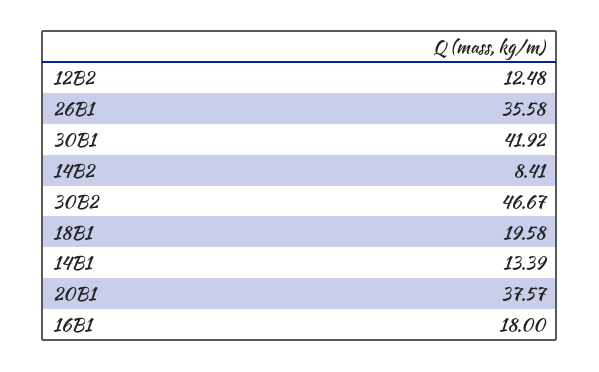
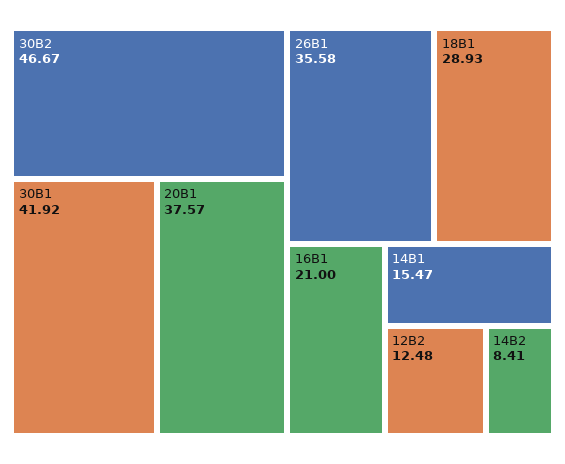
18B1: 19.58 -> 28.93
14B1: 13.39 -> 15.47
16B1: 18 -> 21

